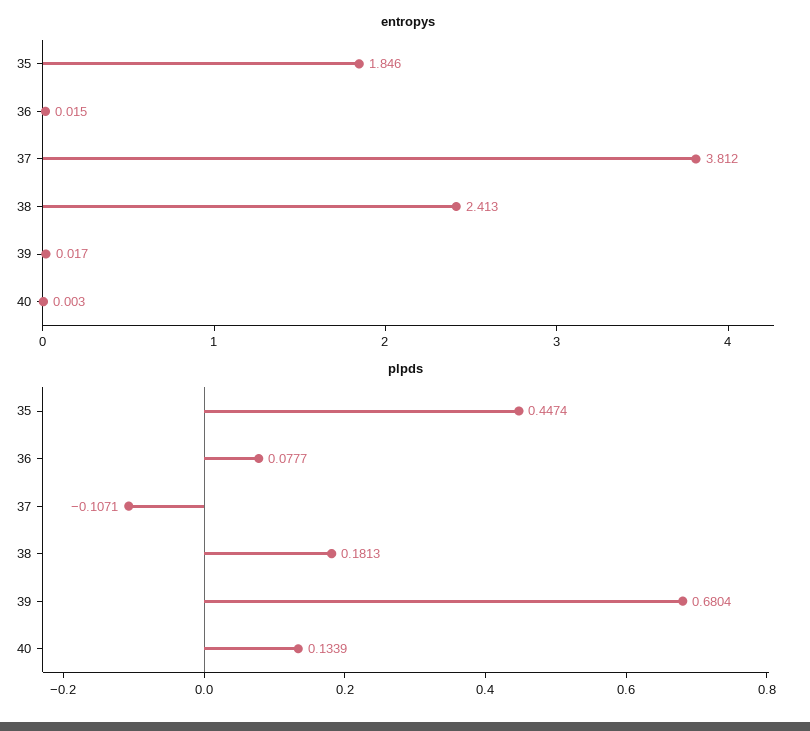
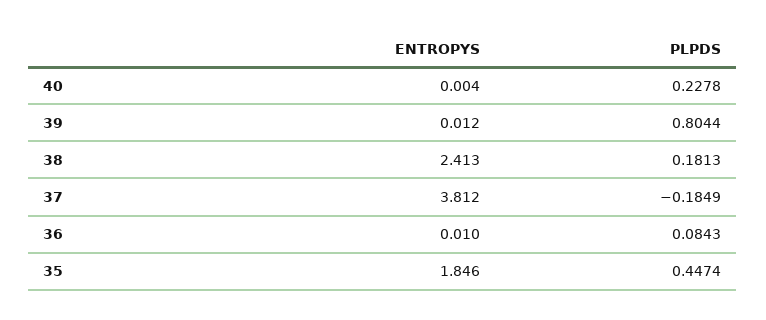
entropys, 36: 0.015 -> 0.01
entropys, 39: 0.017 -> 0.012
entropys, 40: 0.003 -> 0.004
plpds, 36: 0.0777 -> 0.0843
plpds, 37: -0.1071 -> -0.1849
plpds, 39: 0.6804 -> 0.8044
plpds, 40: 0.1339 -> 0.2278

